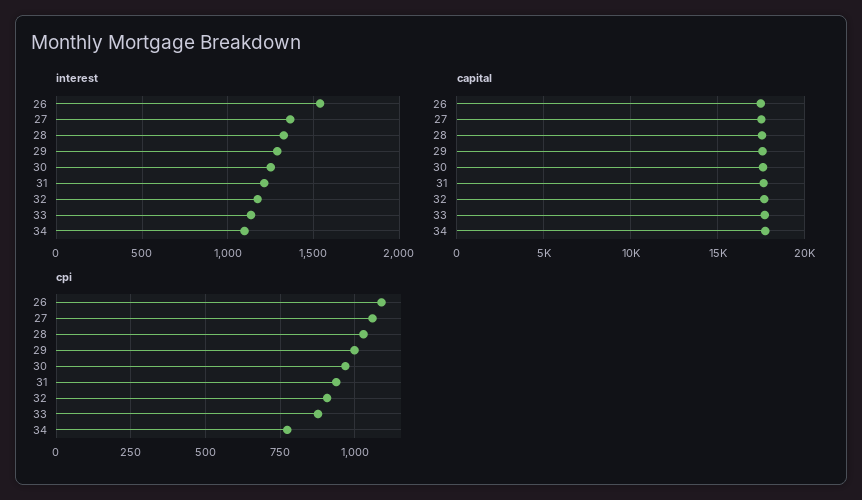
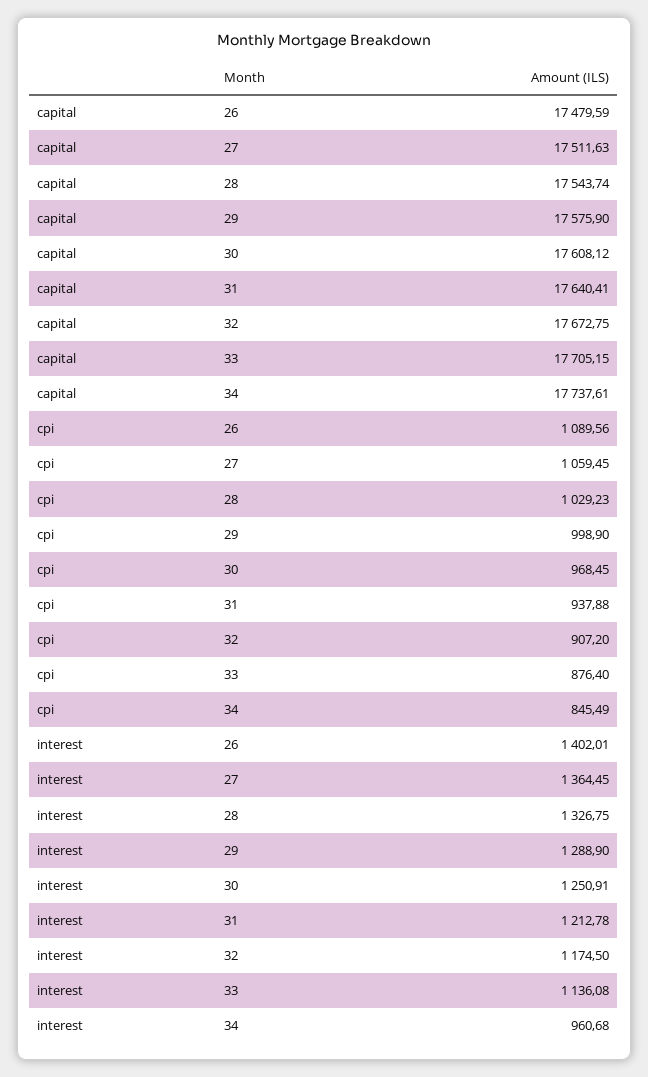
interest, 26: 1550 -> 1402.01
interest, 34: 1100 -> 960.68
cpi, 34: 775 -> 845.49

